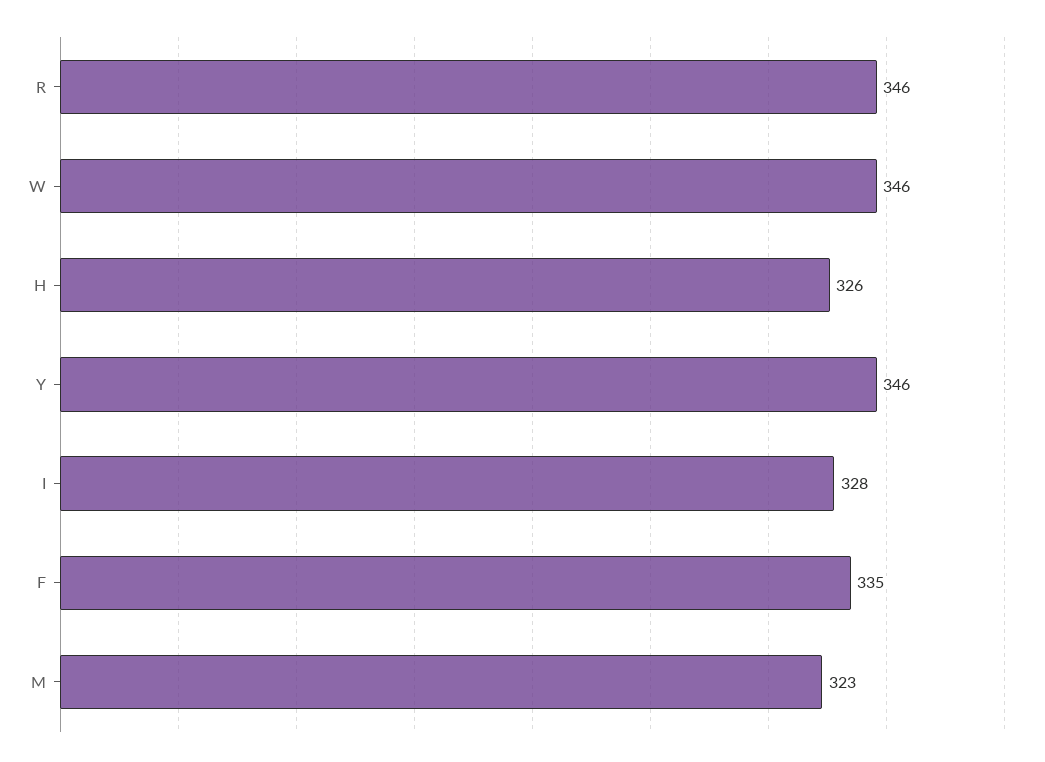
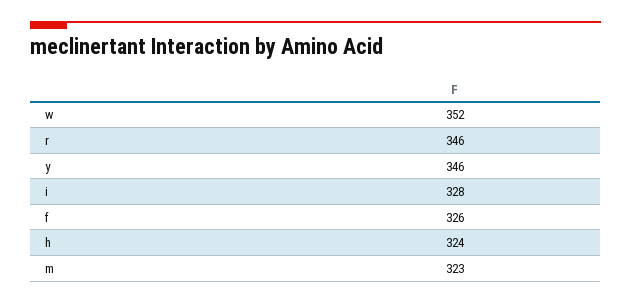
W: 346 -> 352
H: 326 -> 324
F: 335 -> 326

